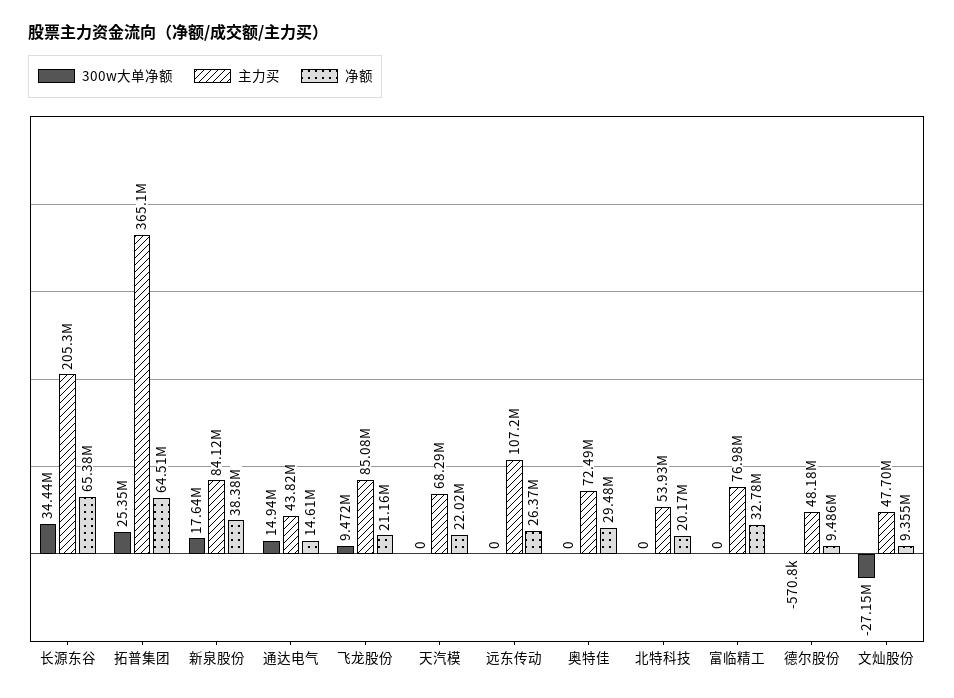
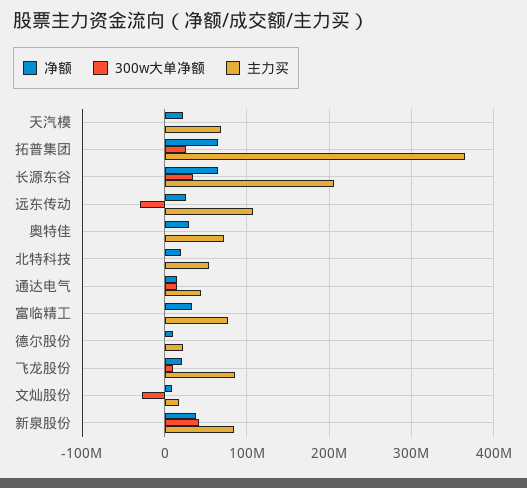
300w大单净额, 新泉股份: 17640000 -> 40000000
300w大单净额, 远东传动: 0 -> -30000000
主力买, 德尔股份: 48180000 -> 20000000
主力买, 文灿股份: 47700000 -> 20000000

